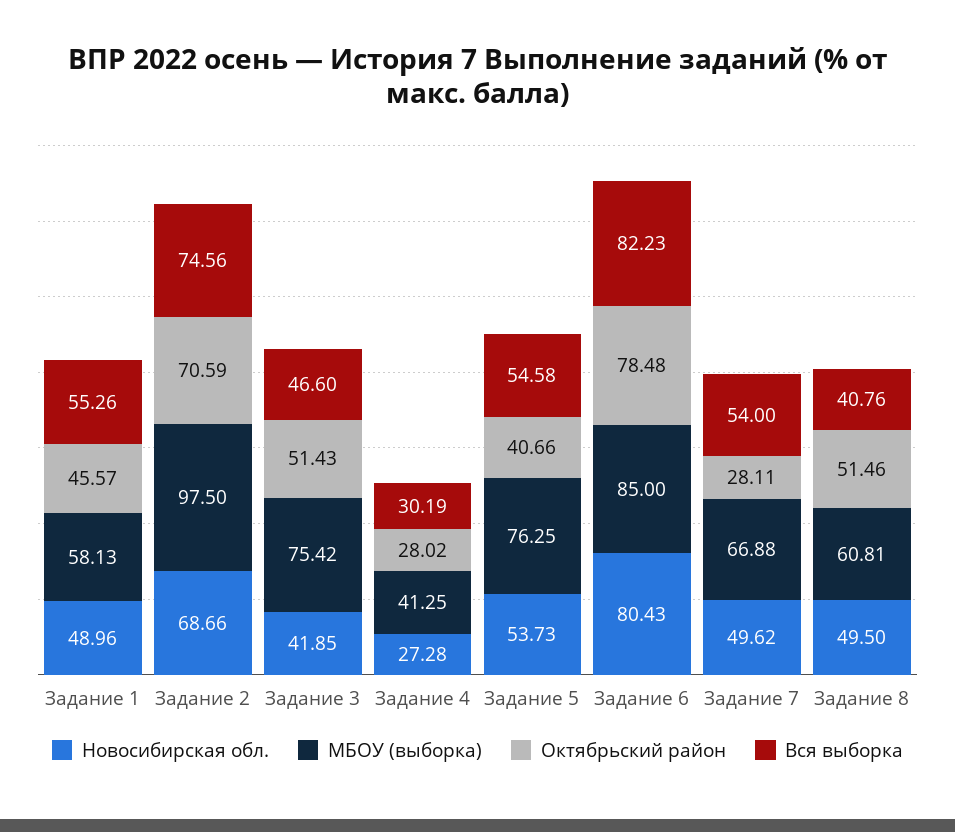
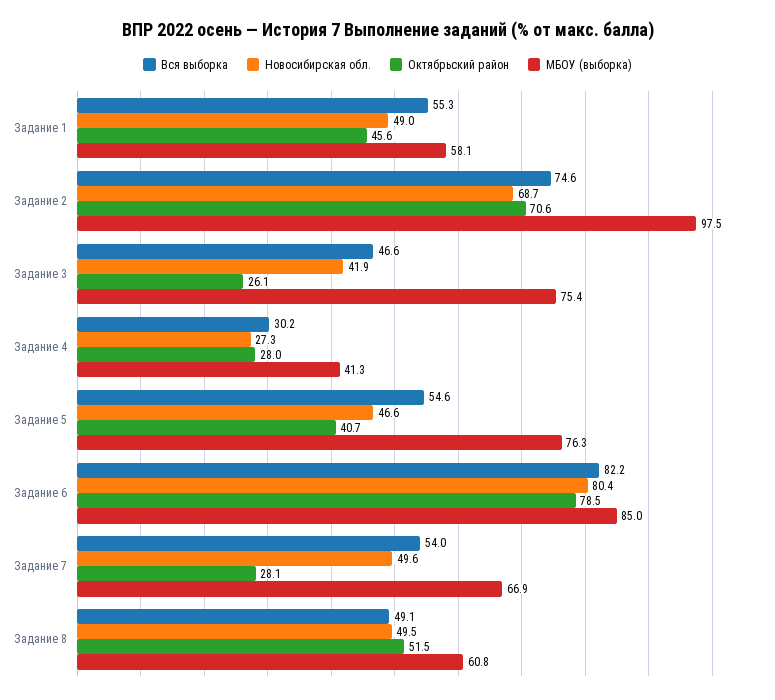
Октябрьский район, Задание 3: 51.43 -> 26.1
Новосибирская обл., Задание 5: 53.73 -> 46.6
Вся выборка, Задание 8: 40.76 -> 49.1

